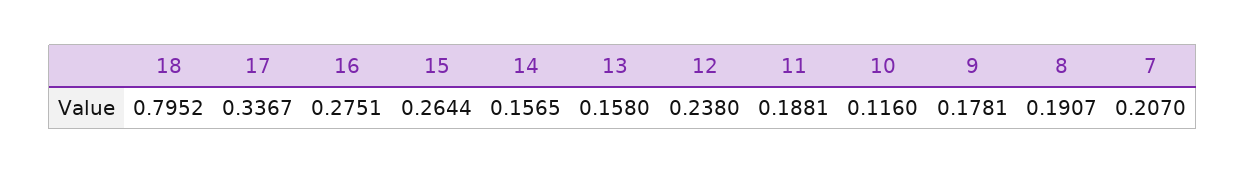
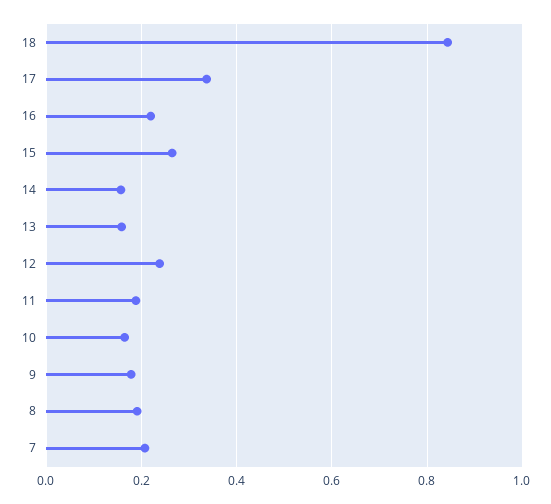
18: 0.7952 -> 0.84
16: 0.2751 -> 0.22
10: 0.116 -> 0.16

